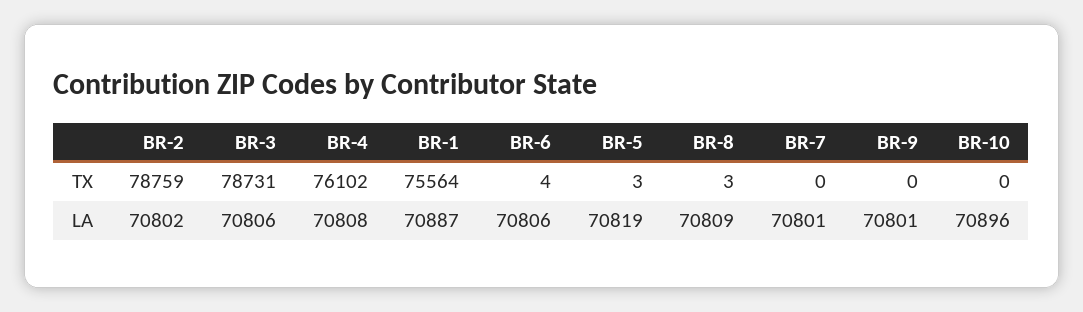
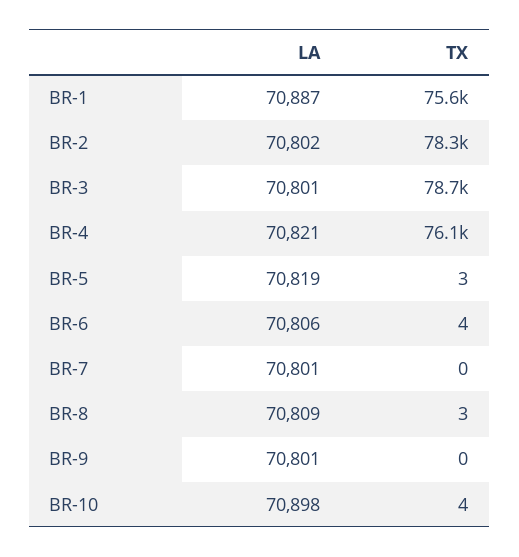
BR-2, TX: 78759 -> 78300
BR-10, TX: 0 -> 4
BR-3, LA: 70806 -> 70801
BR-4, LA: 70808 -> 70821
BR-10, LA: 70896 -> 70898

